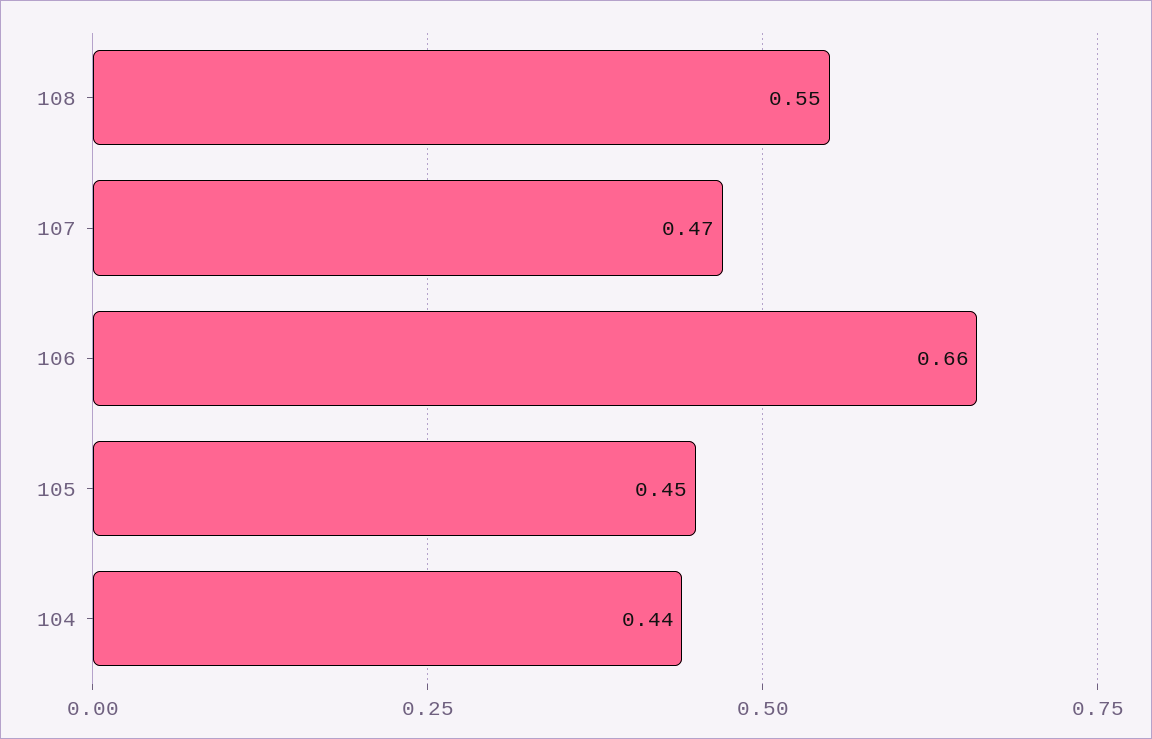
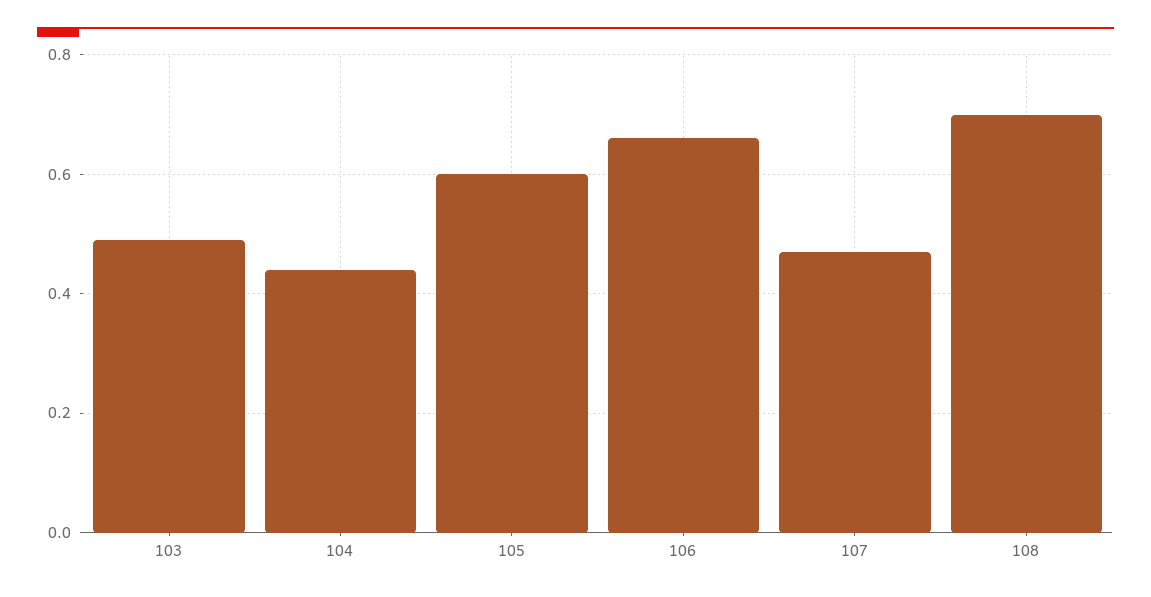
108: 0.55 -> 0.7
105: 0.45 -> 0.6
103: none -> 0.5

